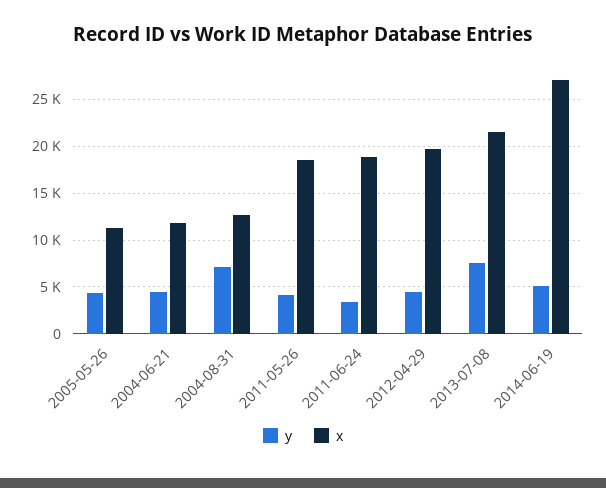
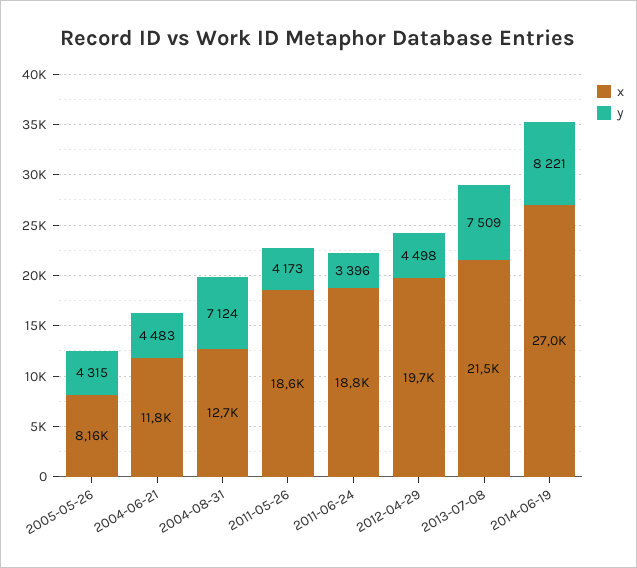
x, 2005-05-26: 11000 -> 8160
y, 2014-06-19: 5000 -> 8221

